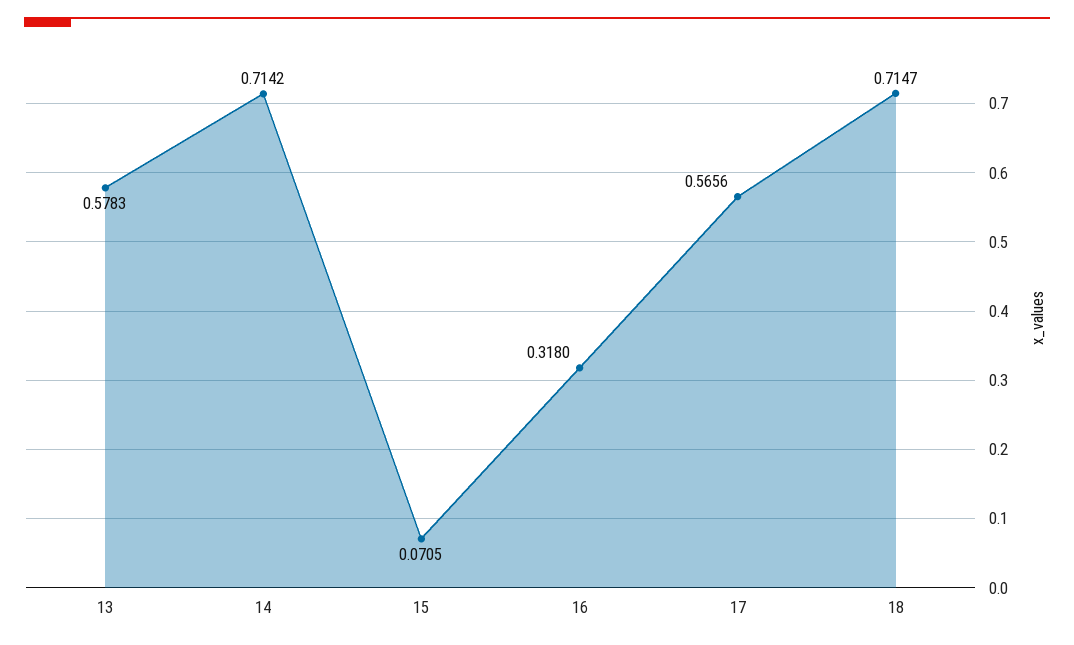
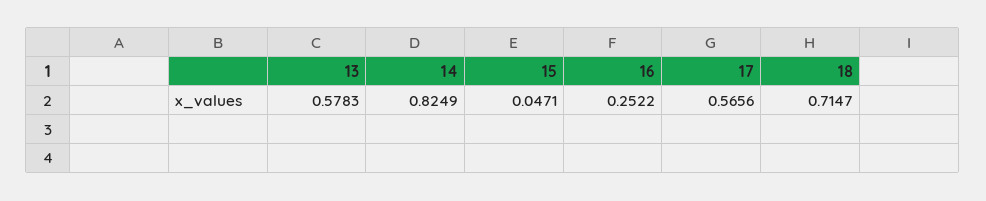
14: 0.7142 -> 0.8249
15: 0.0705 -> 0.0471
16: 0.318 -> 0.2522

